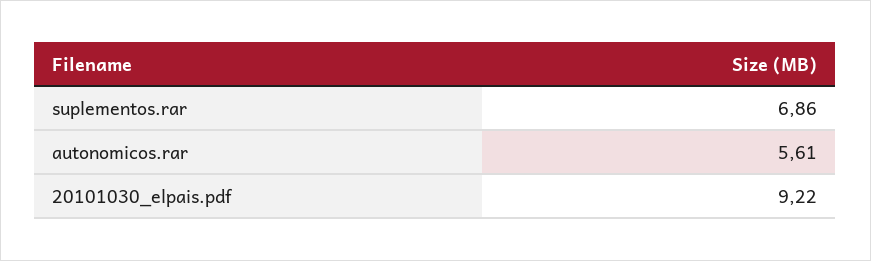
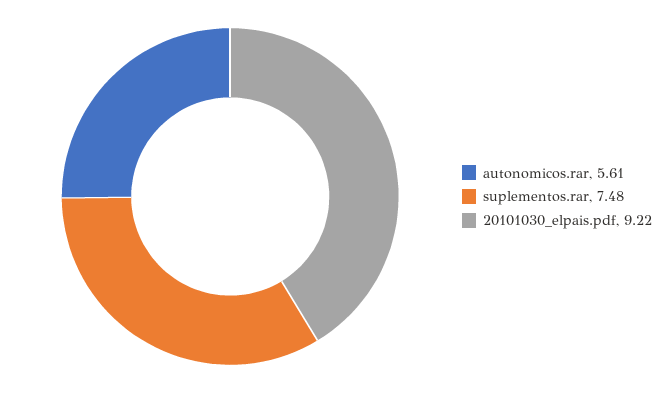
suplementos.rar: 6.86 -> 7.48

